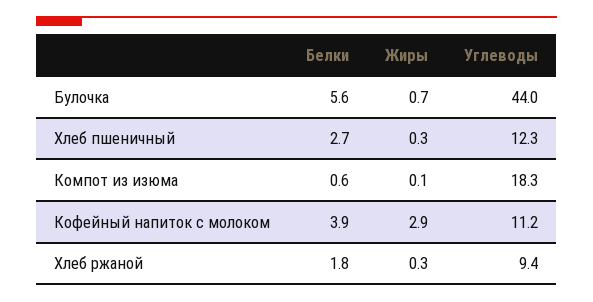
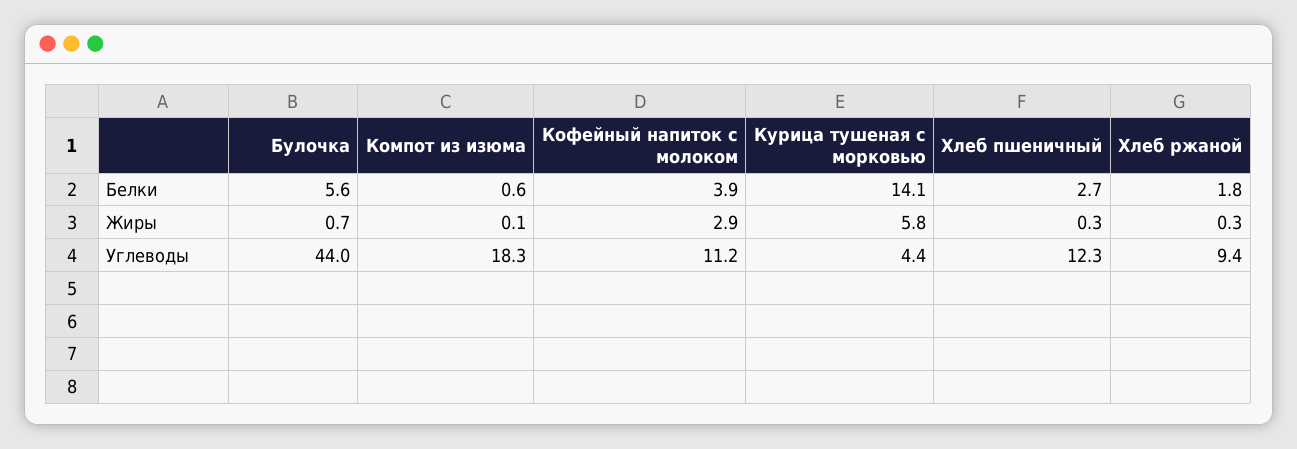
Белки, Курица тушеная с морковью: none -> 14.1
Жиры, Курица тушеная с морковью: none -> 5.8
Углеводы, Курица тушеная с морковью: none -> 4.4

